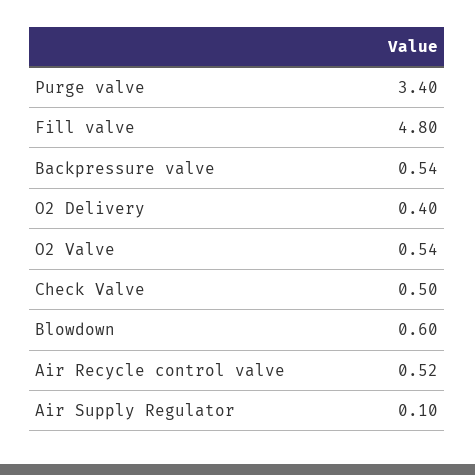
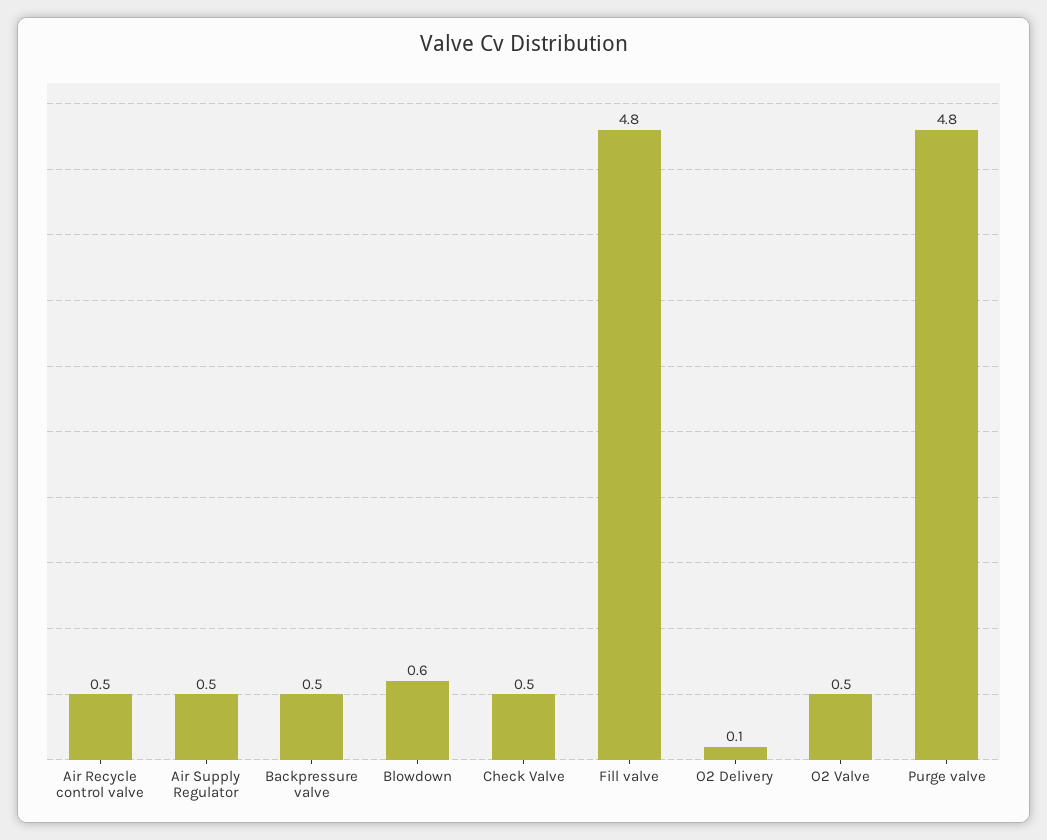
Purge valve: 3.4 -> 4.8
O2 Delivery: 0.4 -> 0.1
Air Supply Regulator: 0.1 -> 0.5

